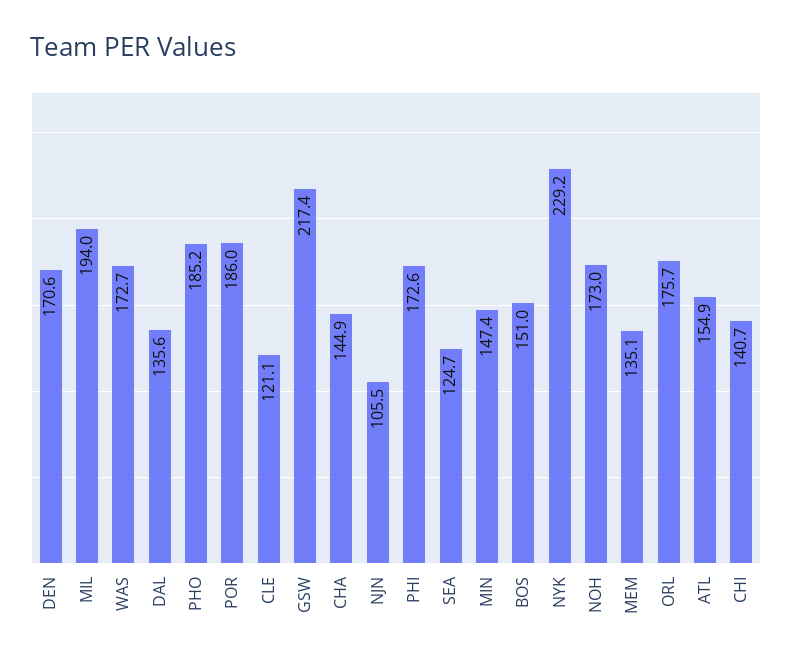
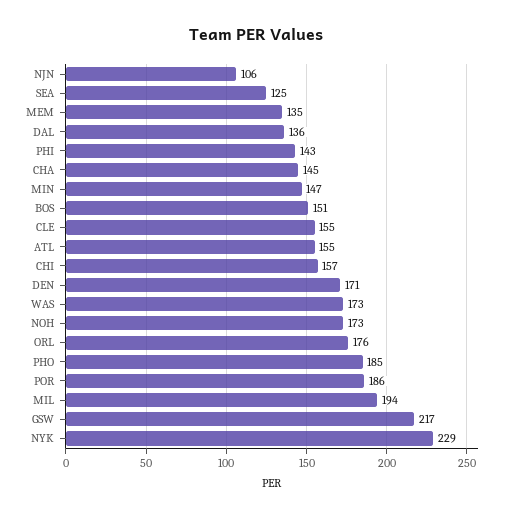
CLE: 121.1 -> 155
PHI: 172.6 -> 143
CHI: 140.7 -> 157

